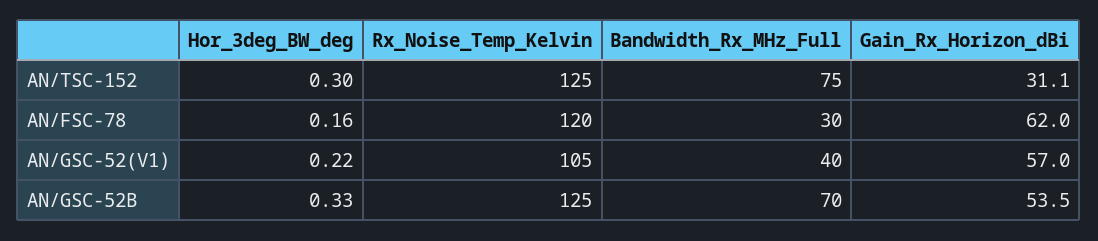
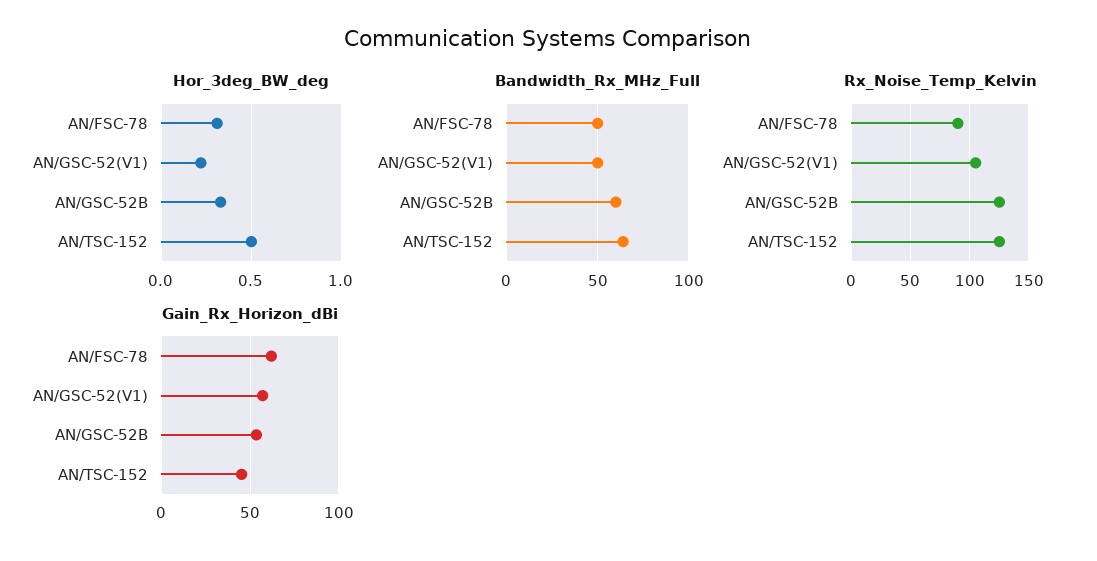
Hor_3deg_BW_deg, AN/TSC-152: 0.3 -> 0.5
Bandwidth_Rx_MHz_Full, AN/TSC-152: 75 -> 65
Gain_Rx_Horizon_dBi, AN/TSC-152: 31.1 -> 45
Hor_3deg_BW_deg, AN/FSC-78: 0.16 -> 0.3
Rx_Noise_Temp_Kelvin, AN/FSC-78: 120 -> 90
Bandwidth_Rx_MHz_Full, AN/FSC-78: 30 -> 50
Bandwidth_Rx_MHz_Full, AN/GSC-52(V1): 40 -> 50
Bandwidth_Rx_MHz_Full, AN/GSC-52B: 70 -> 60

